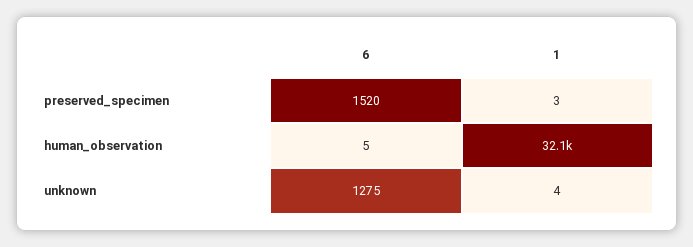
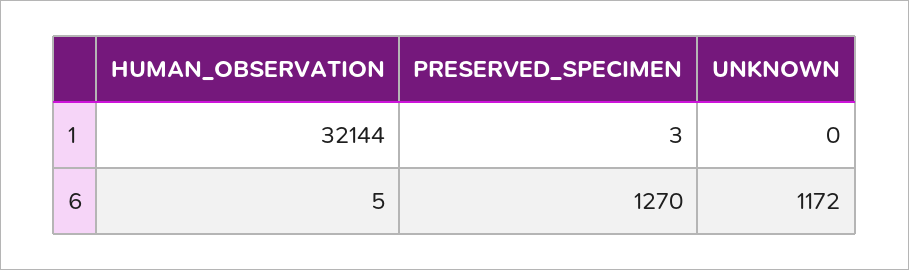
6, preserved_specimen: 1520 -> 1270
6, unknown: 1275 -> 1172
1, unknown: 4 -> 0

